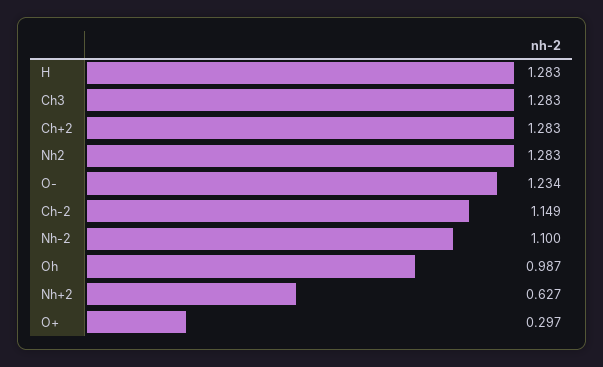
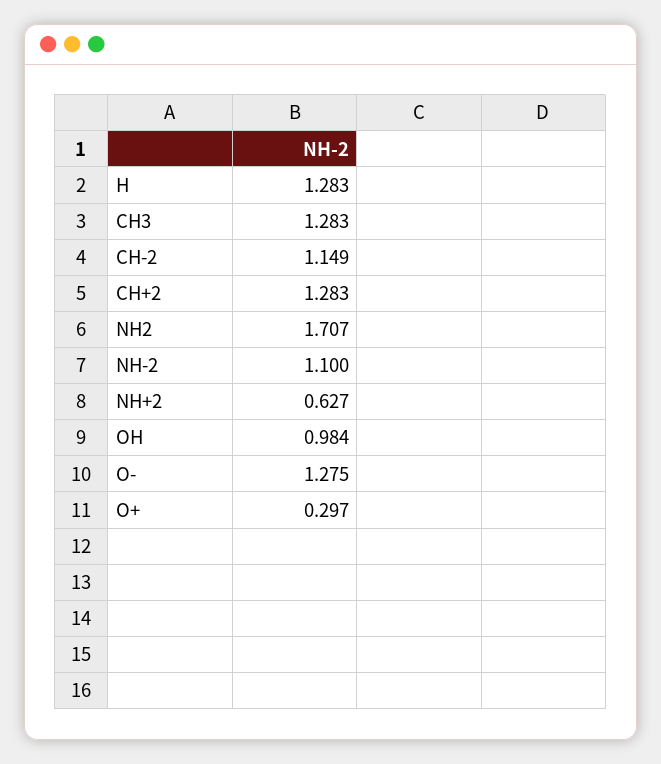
Nh2: 1.283 -> 1.707
O-: 1.234 -> 1.275
Oh: 0.987 -> 0.984

